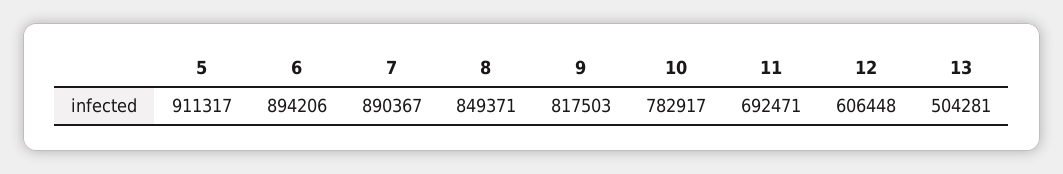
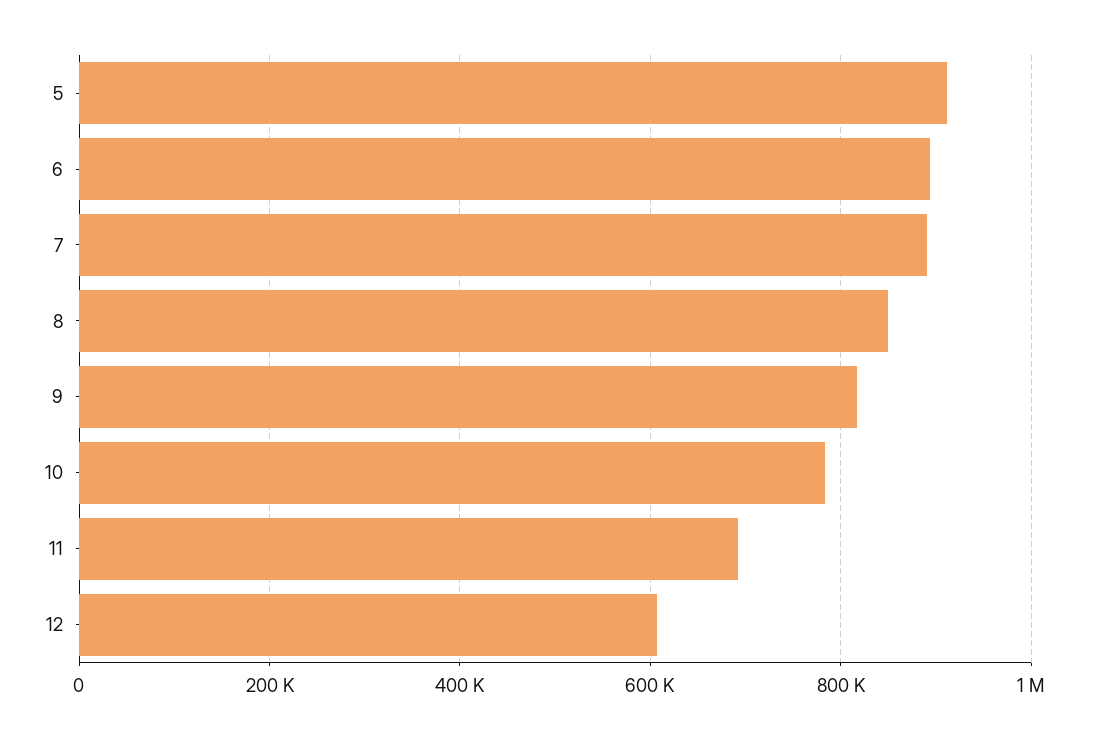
13: 504281 -> none

